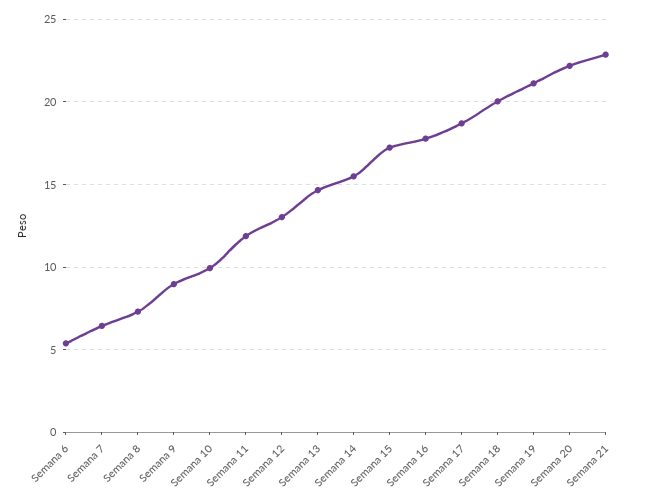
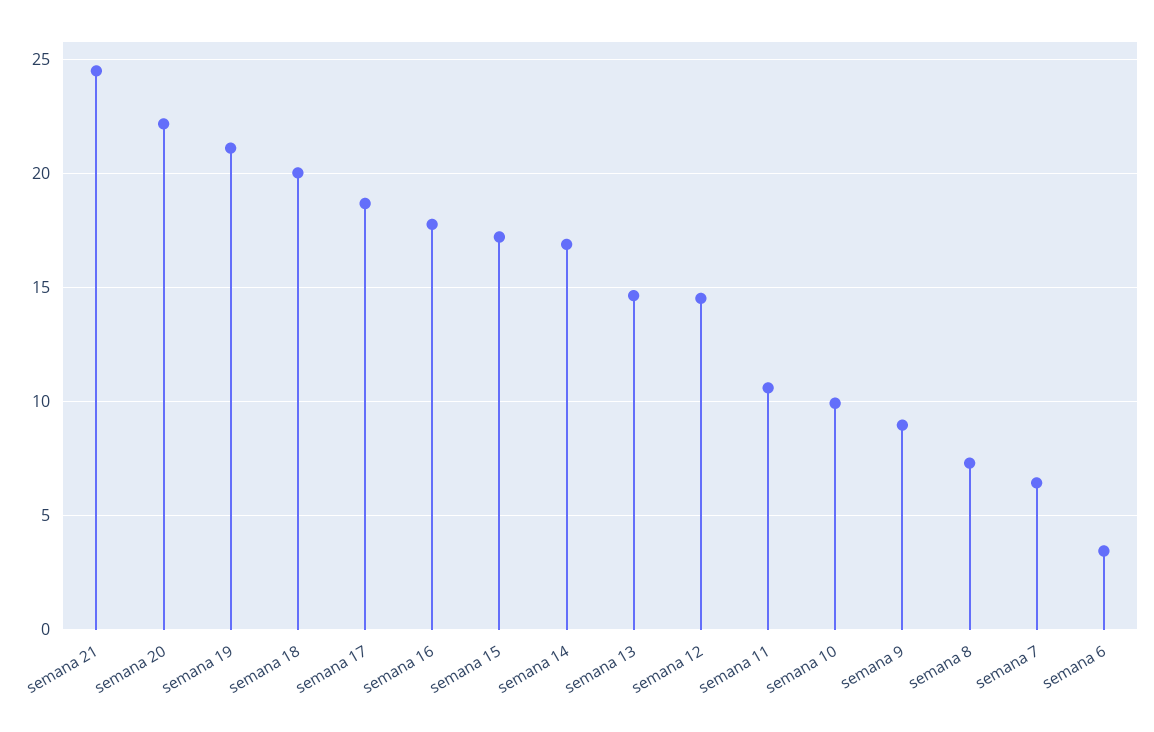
Semana 6: 5.5 -> 3.5
Semana 11: 12 -> 10.5
Semana 12: 13 -> 14.5
Semana 14: 15.5 -> 17
Semana 21: 23 -> 24.5

